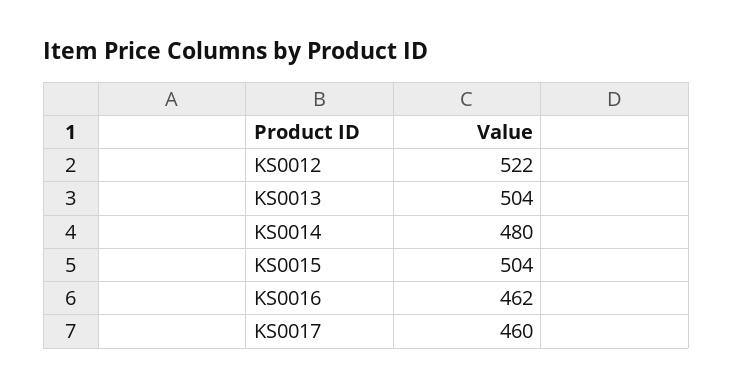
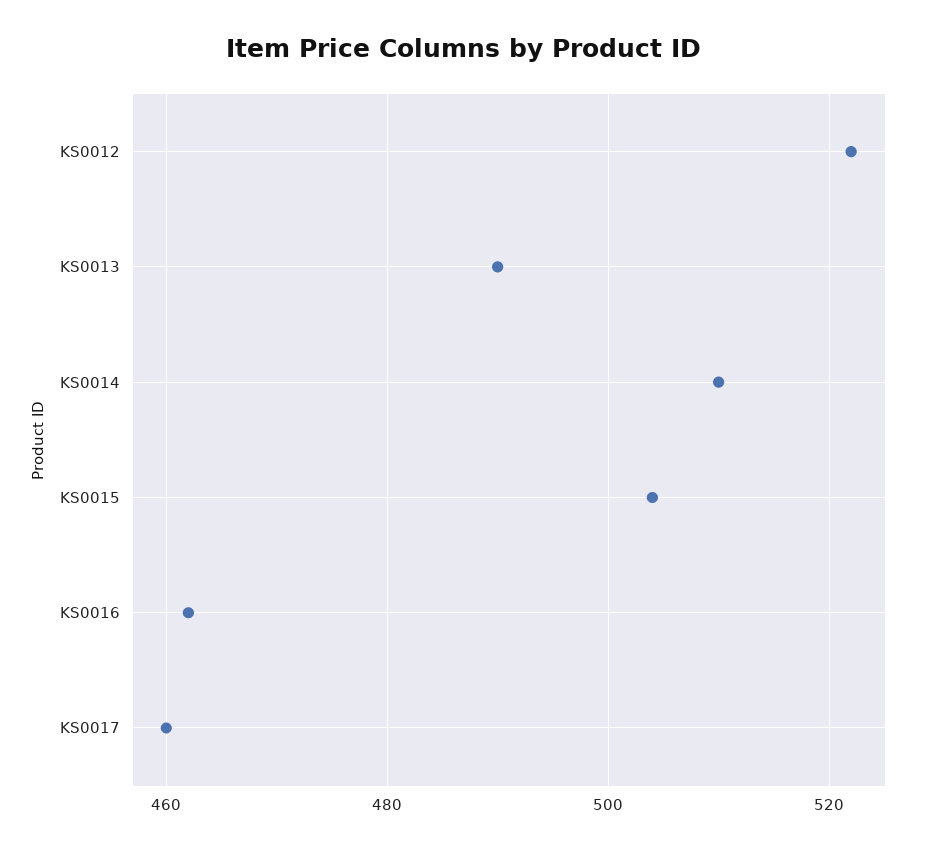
KS0013: 504 -> 490
KS0014: 480 -> 510

